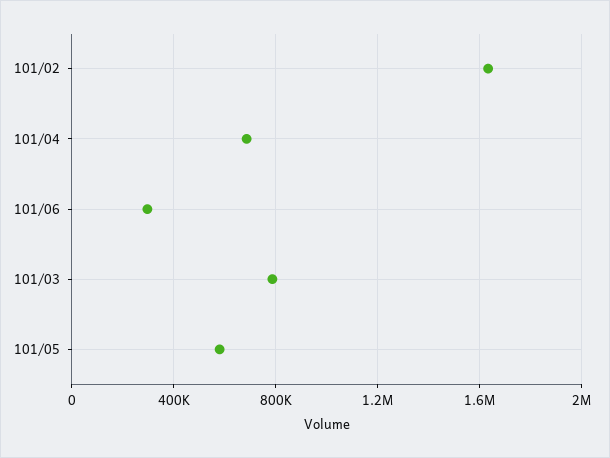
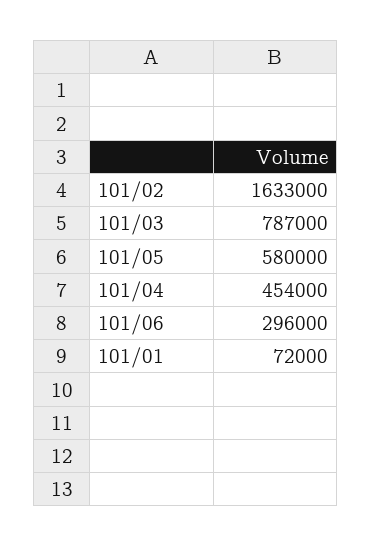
101/04: 700000 -> 454000
101/01: none -> 72000

